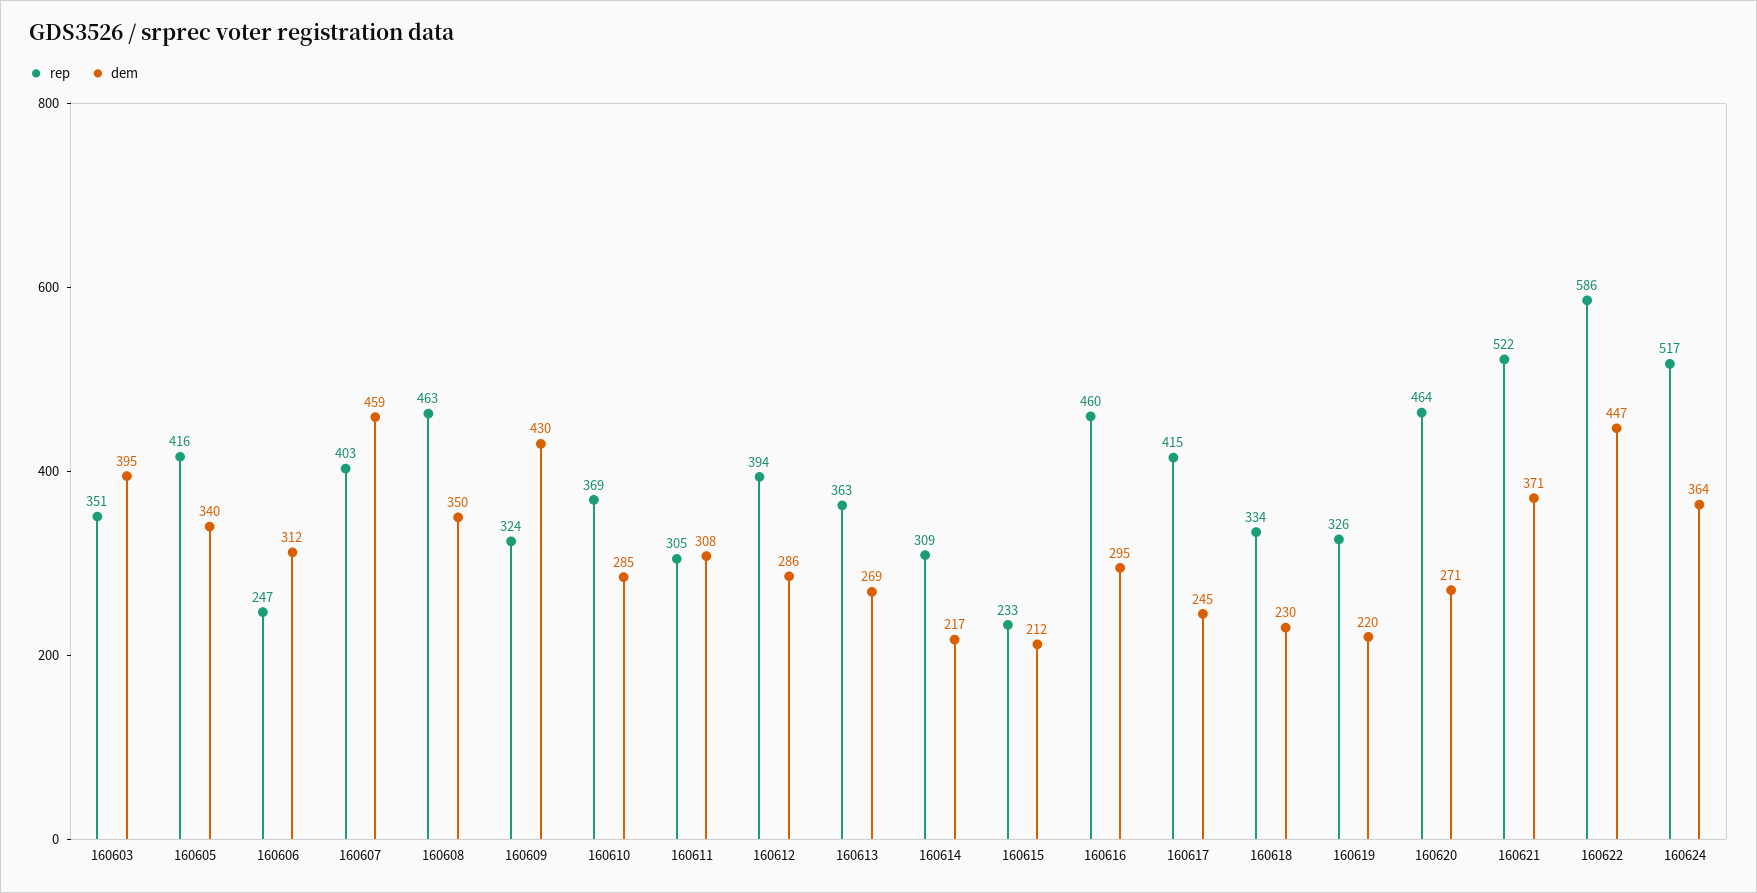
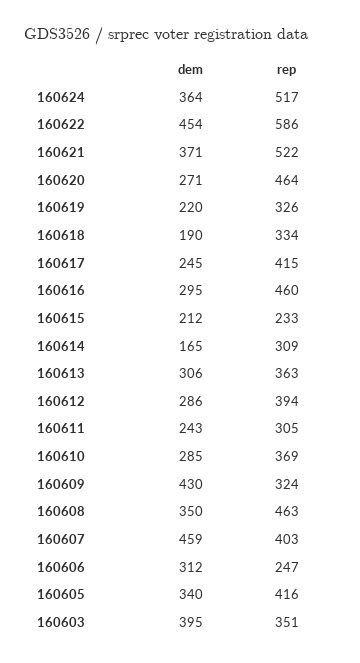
dem, 160611: 308 -> 243
dem, 160613: 269 -> 306
dem, 160614: 217 -> 165
dem, 160618: 230 -> 190
dem, 160622: 447 -> 454

